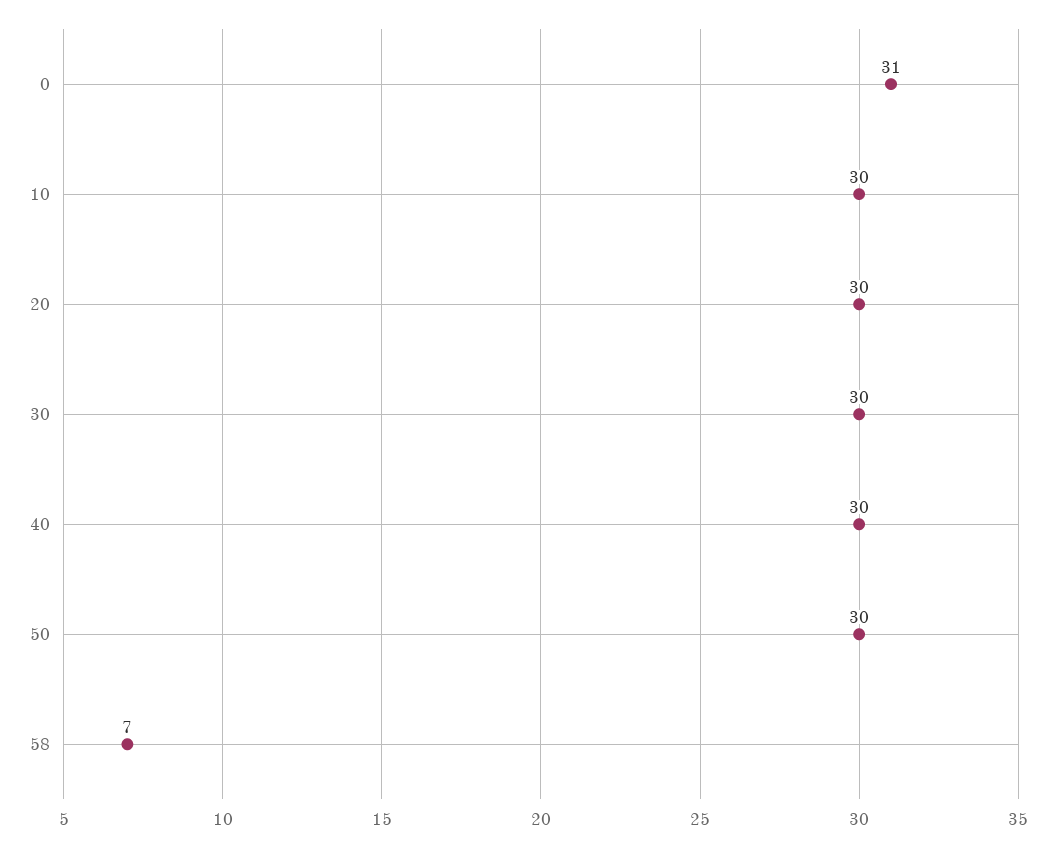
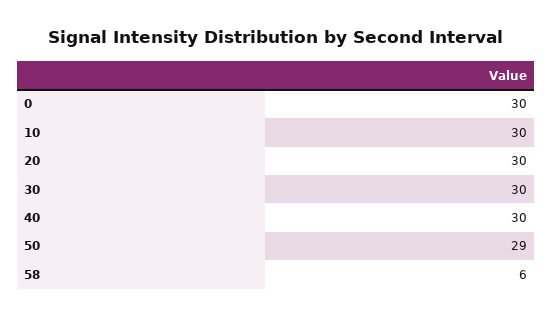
0: 31 -> 30
50: 30 -> 29
58: 7 -> 6

